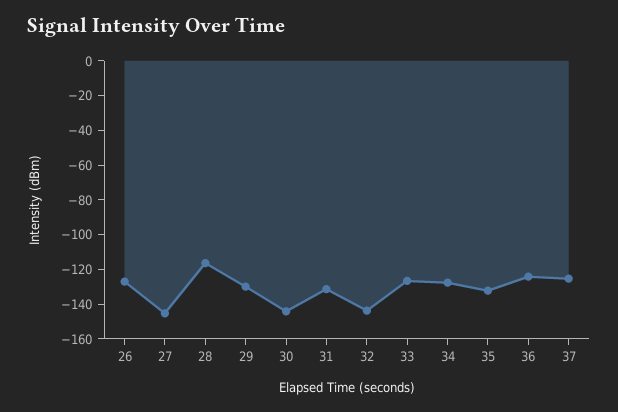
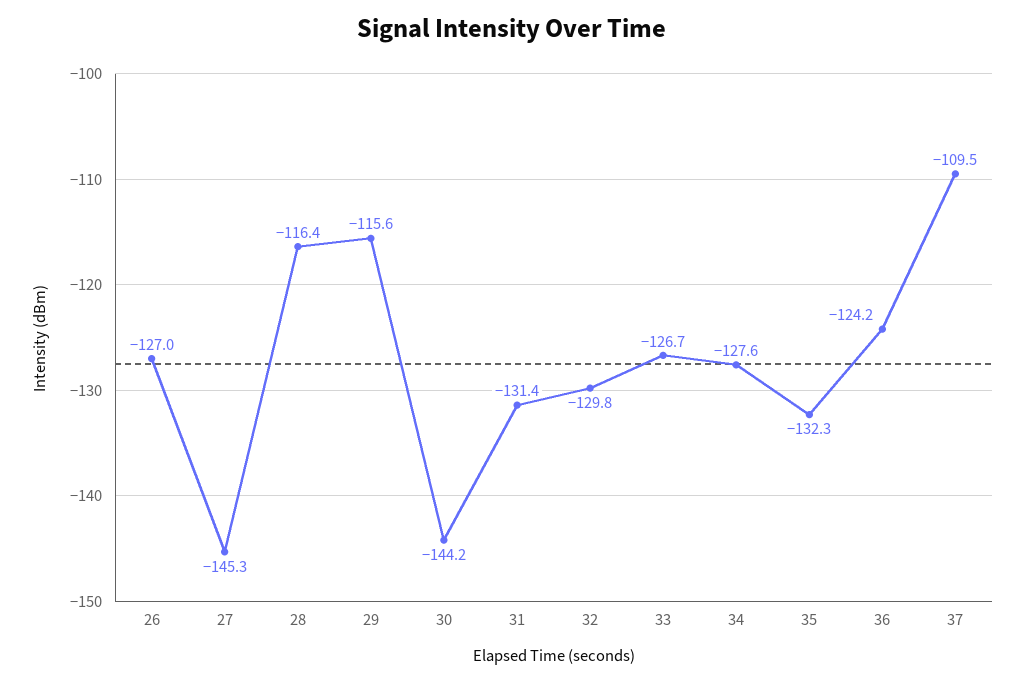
29: -130 -> -115.6
32: -145 -> -129.8
37: -125 -> -109.5

